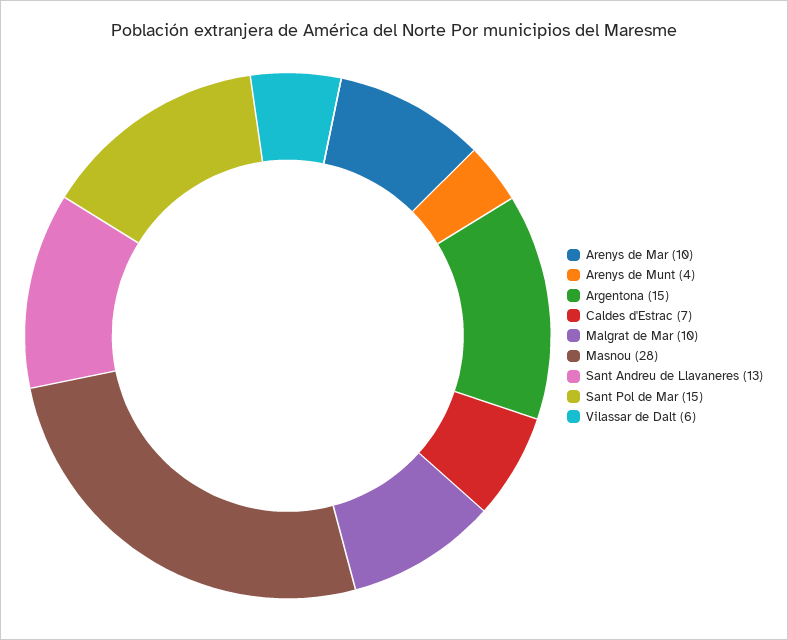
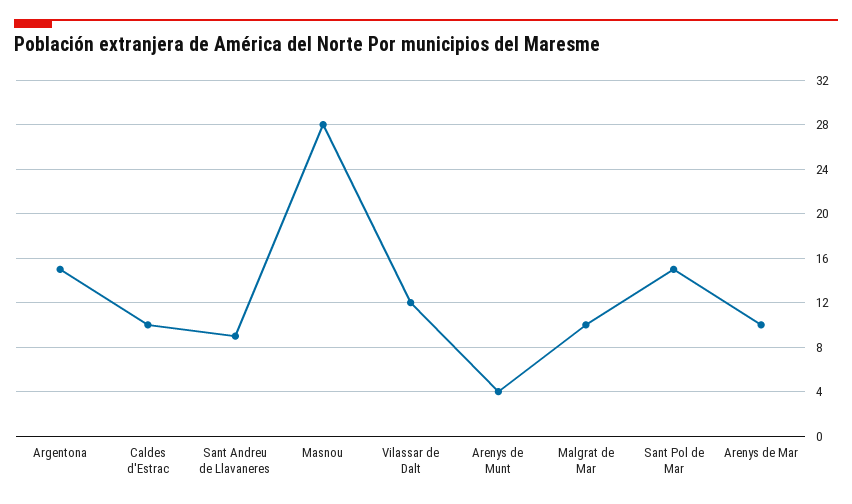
Caldes d'Estrac: 7 -> 10
Sant Andreu de Llavaneres: 13 -> 9
Vilassar de Dalt: 6 -> 12

